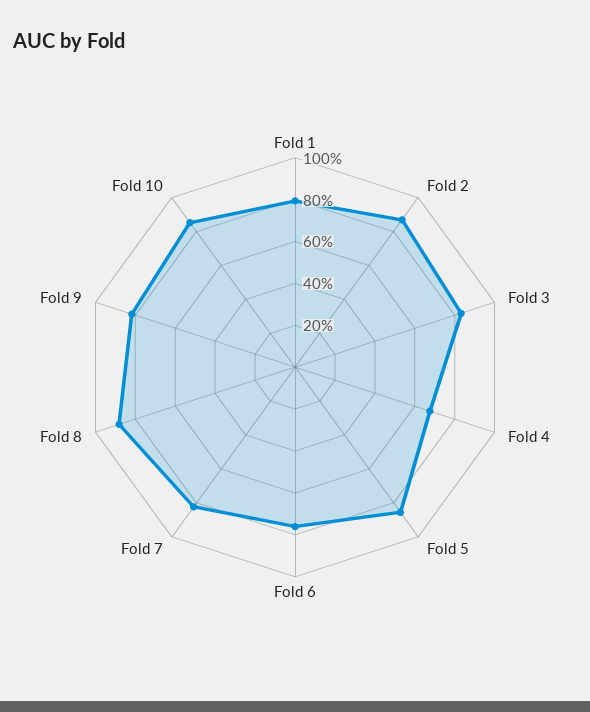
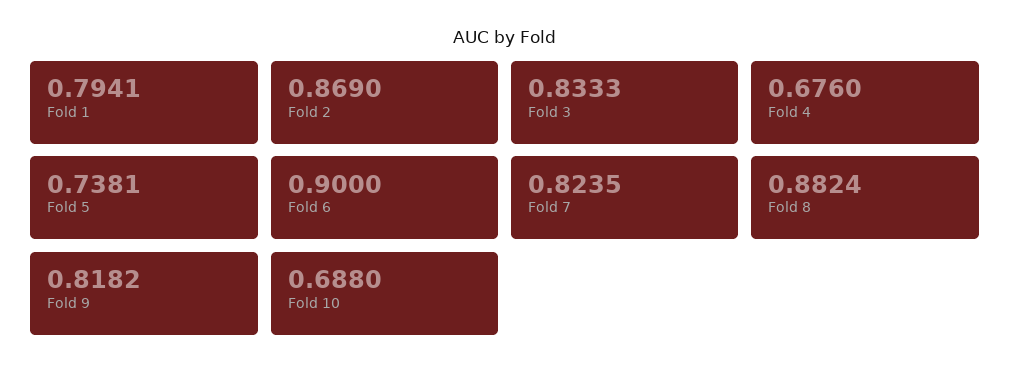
Fold 5: 0.85 -> 0.7381
Fold 6: 0.75 -> 0.9
Fold 10: 0.85 -> 0.688

